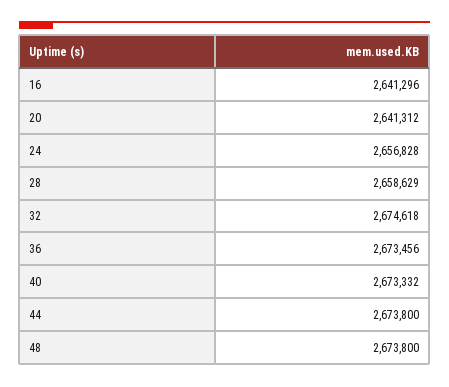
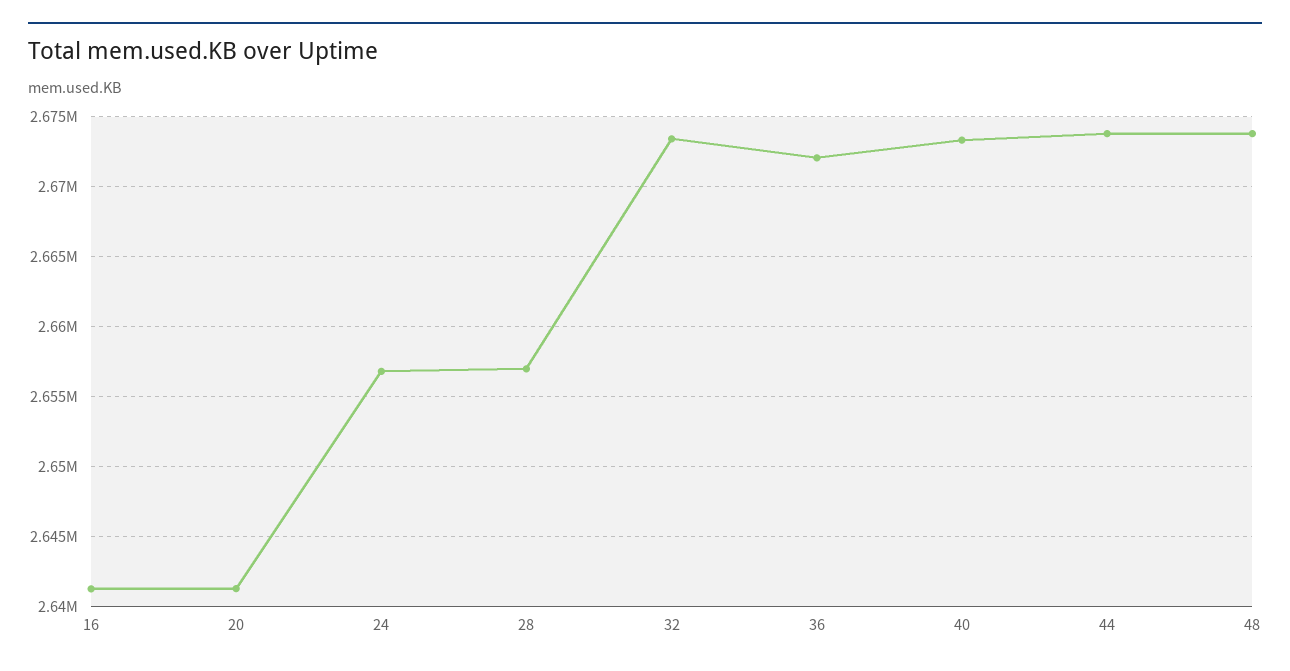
28: 2658629 -> 2657000
32: 2674618 -> 2673500
36: 2673456 -> 2672000

